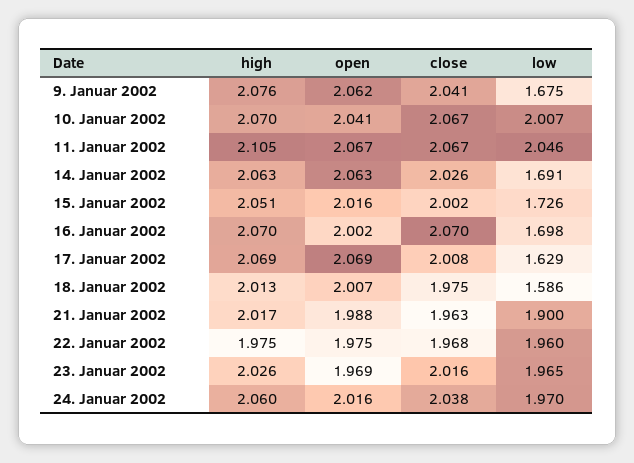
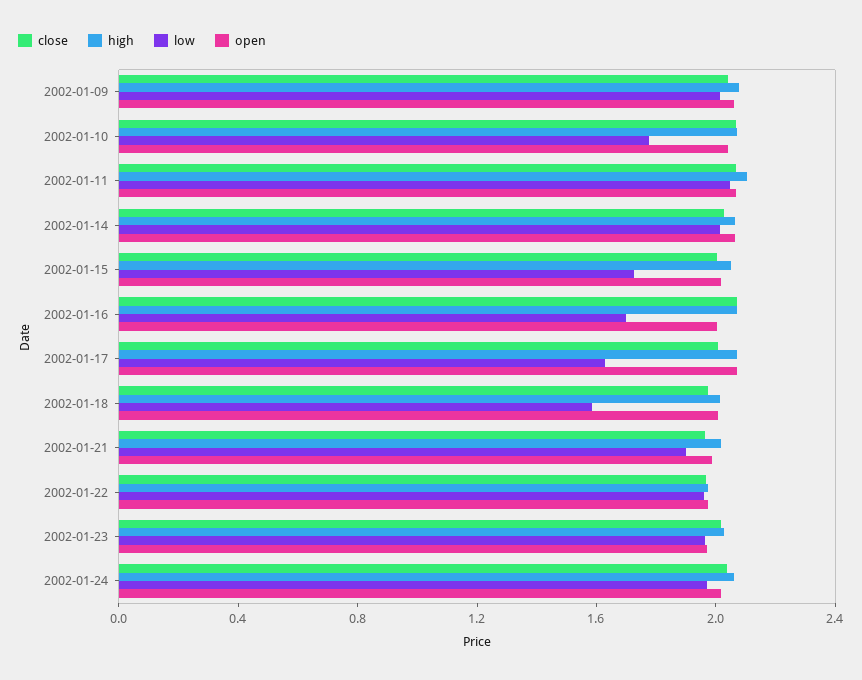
low, 9. Januar 2002: 1.675 -> 2
low, 10. Januar 2002: 2.007 -> 1.8
low, 14. Januar 2002: 1.691 -> 2

